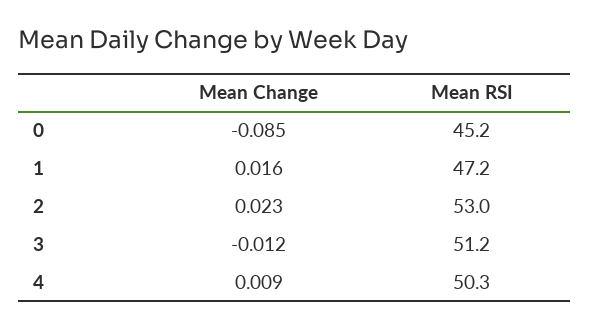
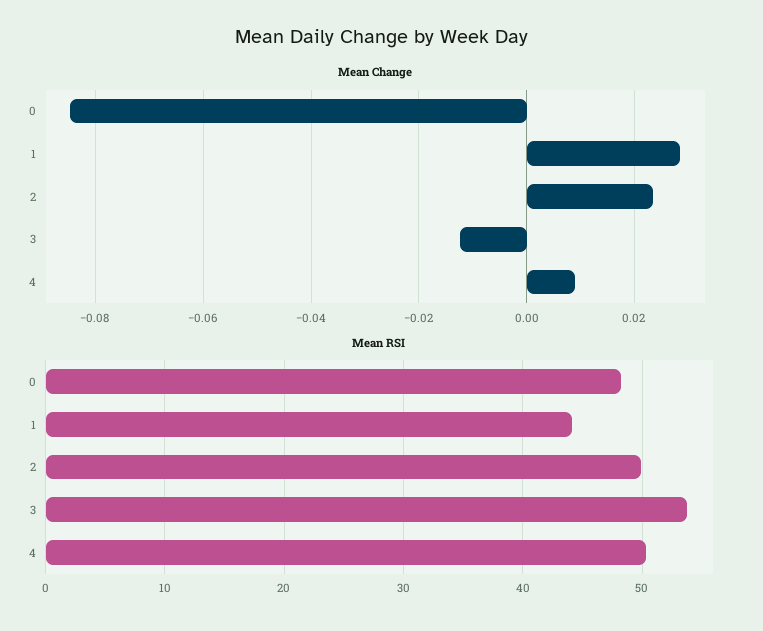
Mean RSI, 0: 45.2 -> 48
Mean Change, 1: 0.016 -> 0.028
Mean RSI, 1: 47.2 -> 44
Mean RSI, 2: 53 -> 50
Mean RSI, 3: 51.2 -> 54

